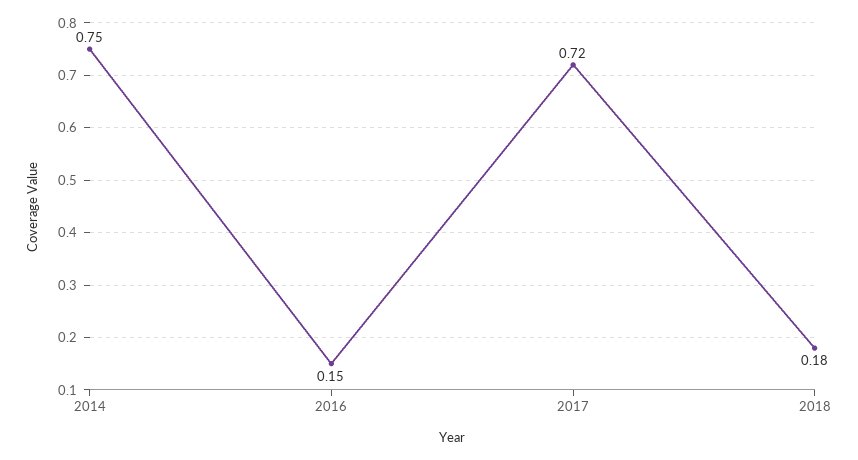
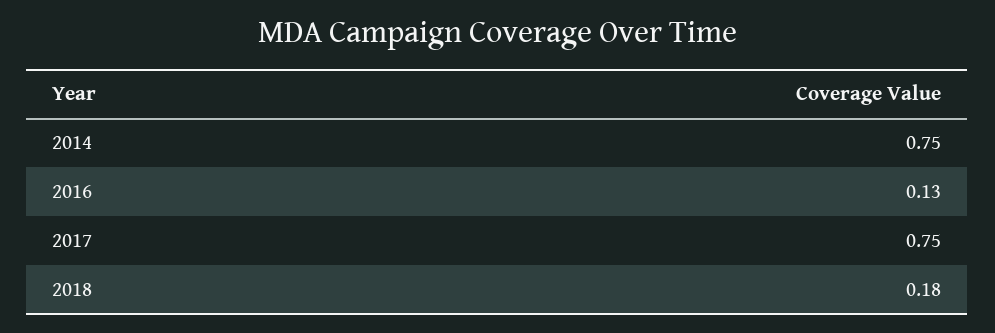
2016: 0.15 -> 0.13
2017: 0.72 -> 0.75

